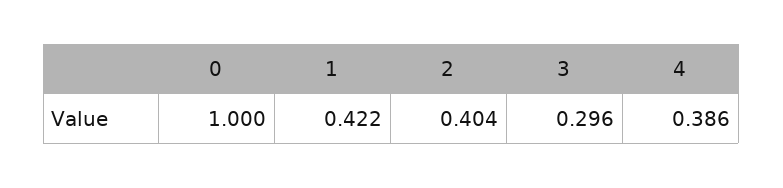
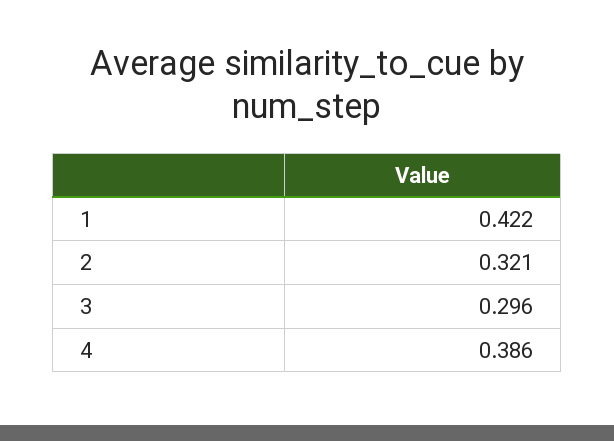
0: 1 -> none
2: 0.404 -> 0.321

